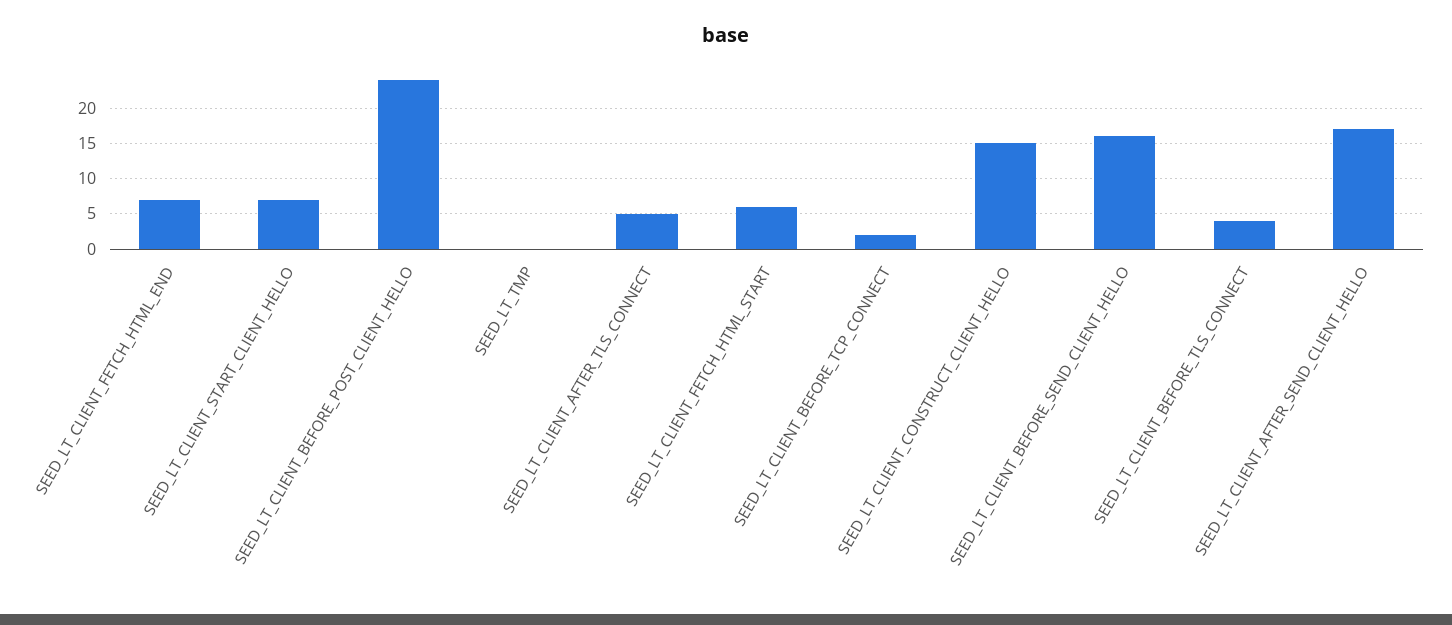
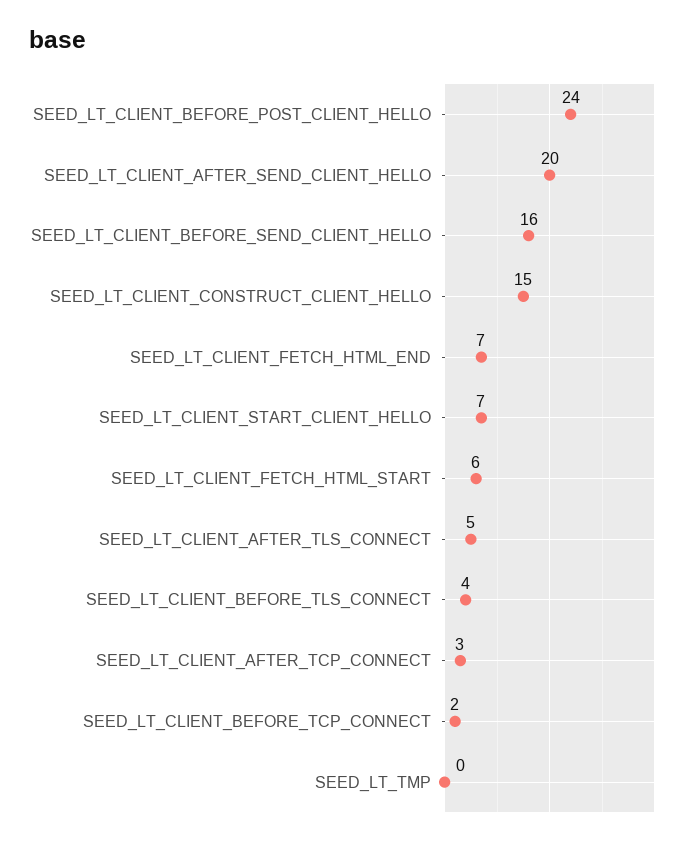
SEED_LT_CLIENT_AFTER_SEND_CLIENT_HELLO: 17 -> 20
SEED_LT_CLIENT_AFTER_TCP_CONNECT: none -> 3

